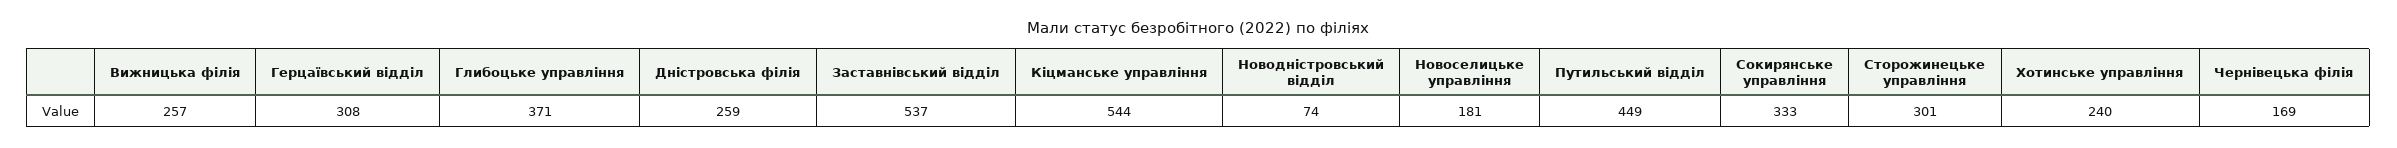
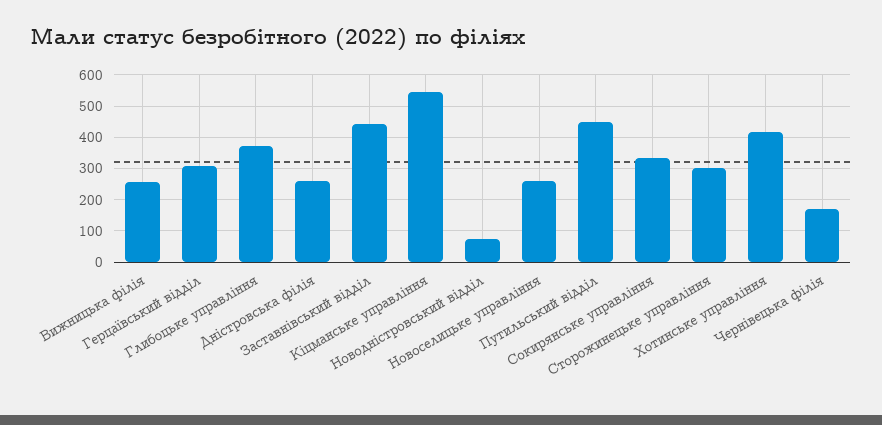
Заставнівський відділ: 537 -> 440
Новоселицьке управління: 181 -> 260
Хотинське управління: 240 -> 420

